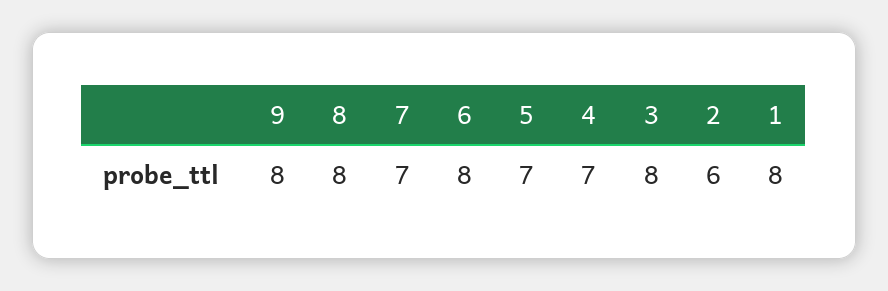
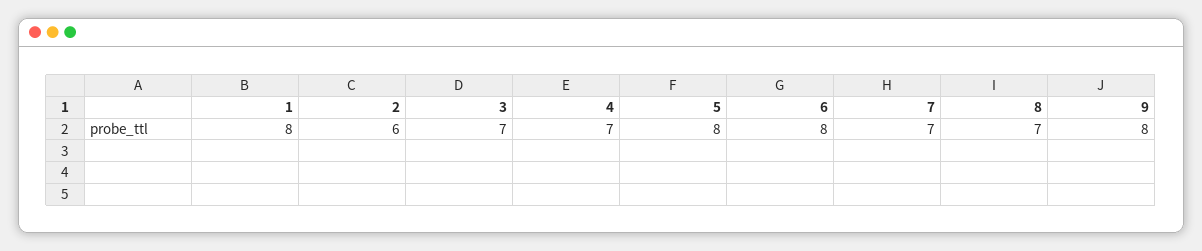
8: 8 -> 7
5: 7 -> 8
3: 8 -> 7

